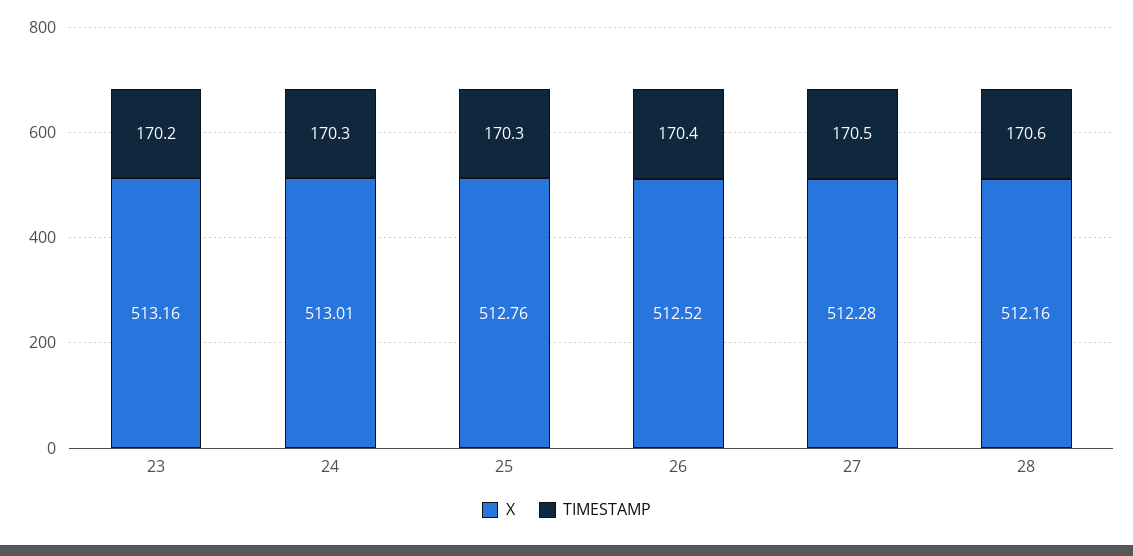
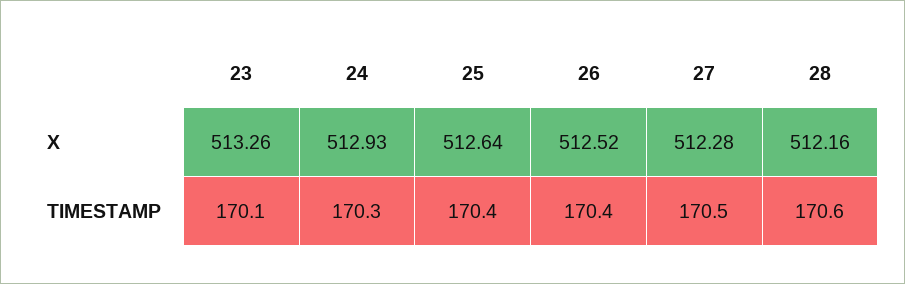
X, 23: 513.16 -> 513.26
TIMESTAMP, 23: 170.2 -> 170.1
X, 24: 513.01 -> 512.93
X, 25: 512.76 -> 512.64
TIMESTAMP, 25: 170.3 -> 170.4

